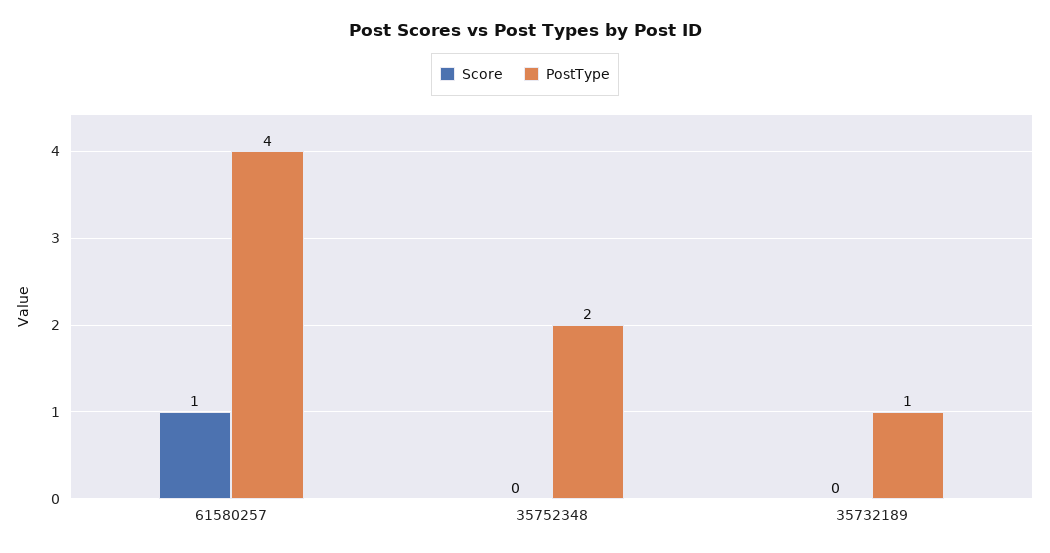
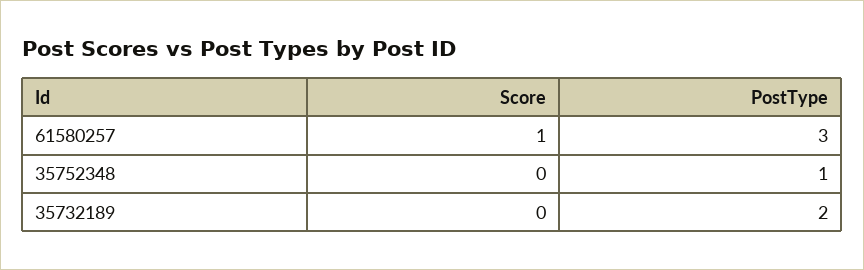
PostType, 61580257: 4 -> 3
PostType, 35752348: 2 -> 1
PostType, 35732189: 1 -> 2

